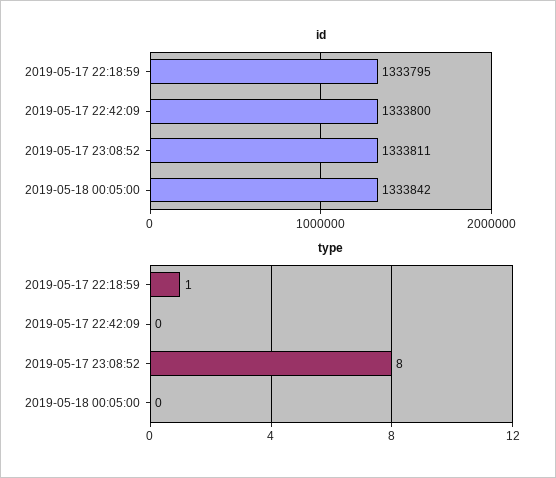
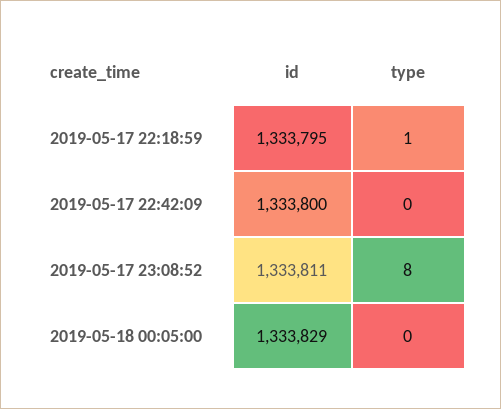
id, 2019-05-18 00:05:00: 1333842 -> 1333829

